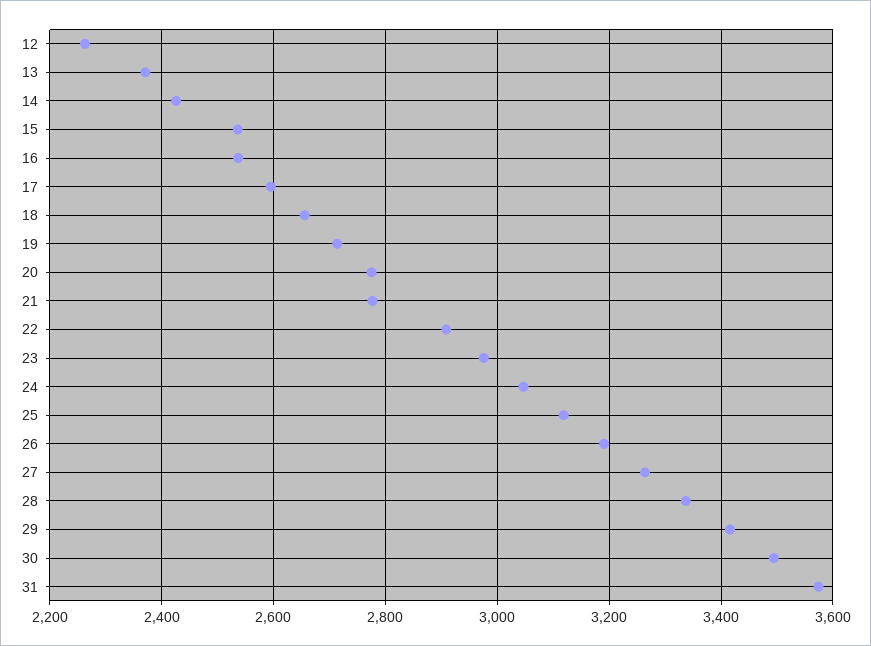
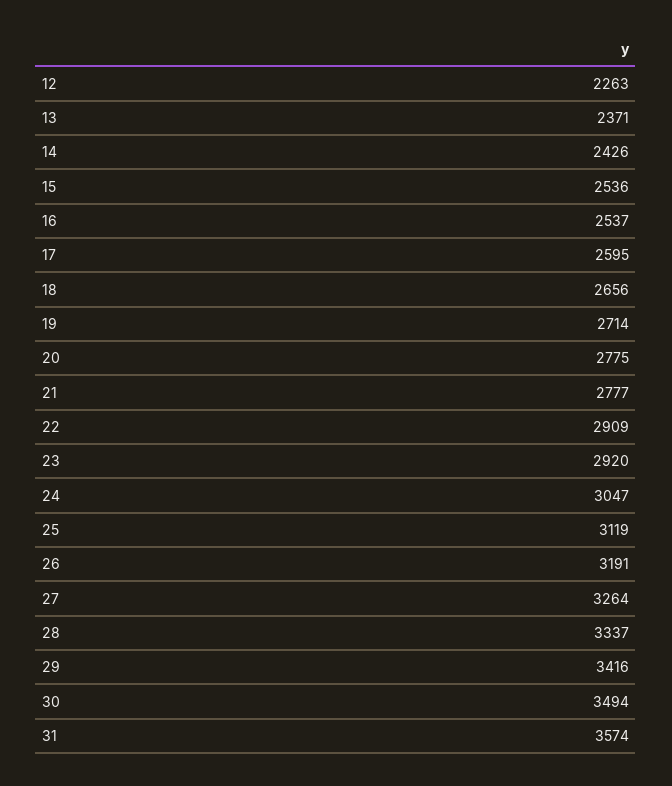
23: 2980 -> 2920

